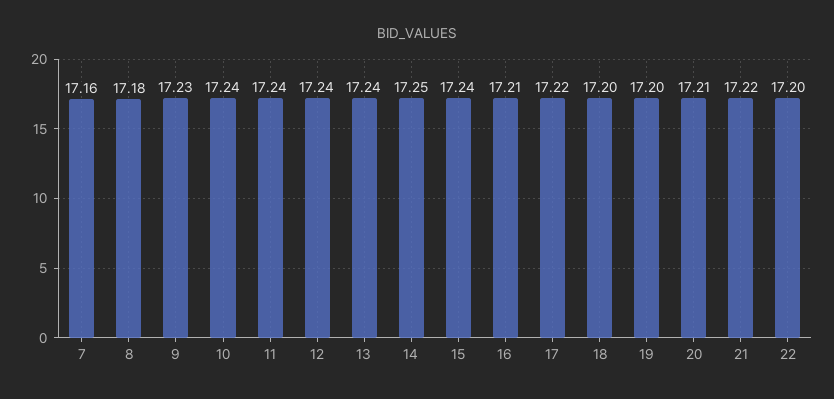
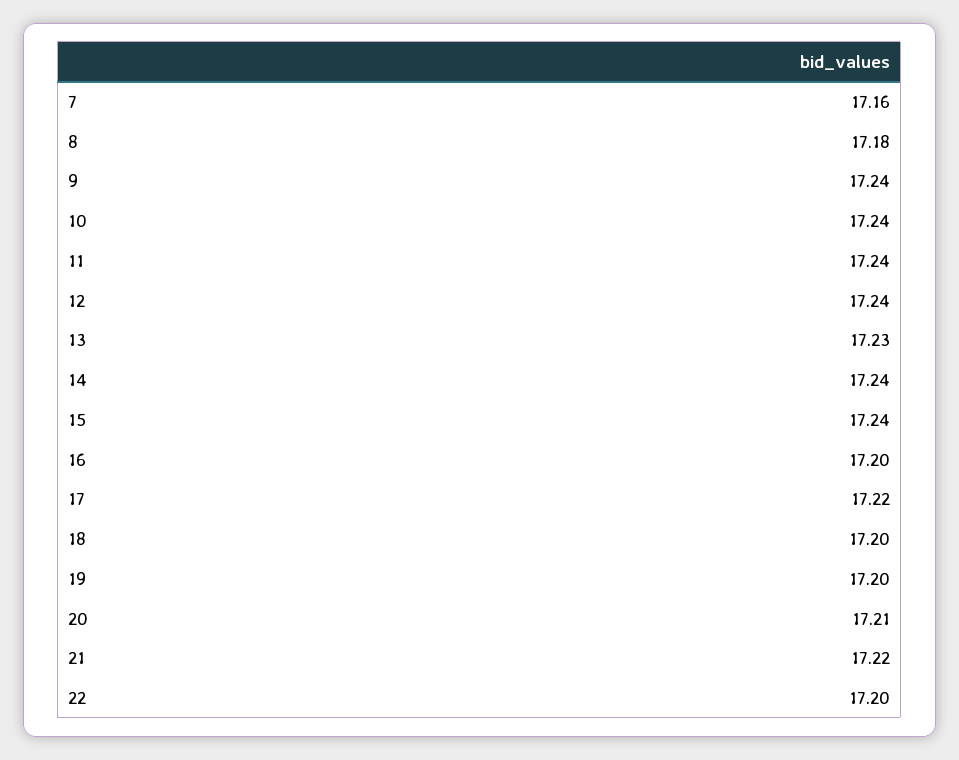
9: 17.23 -> 17.24
13: 17.24 -> 17.23
14: 17.25 -> 17.24
16: 17.21 -> 17.2

